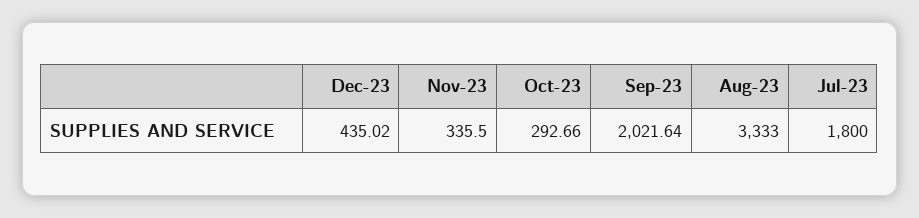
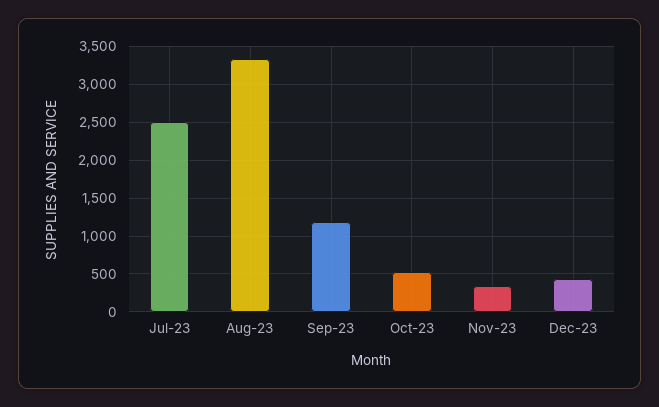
Oct-23: 292.66 -> 500
Sep-23: 2021.64 -> 1200
Jul-23: 1800 -> 2500

